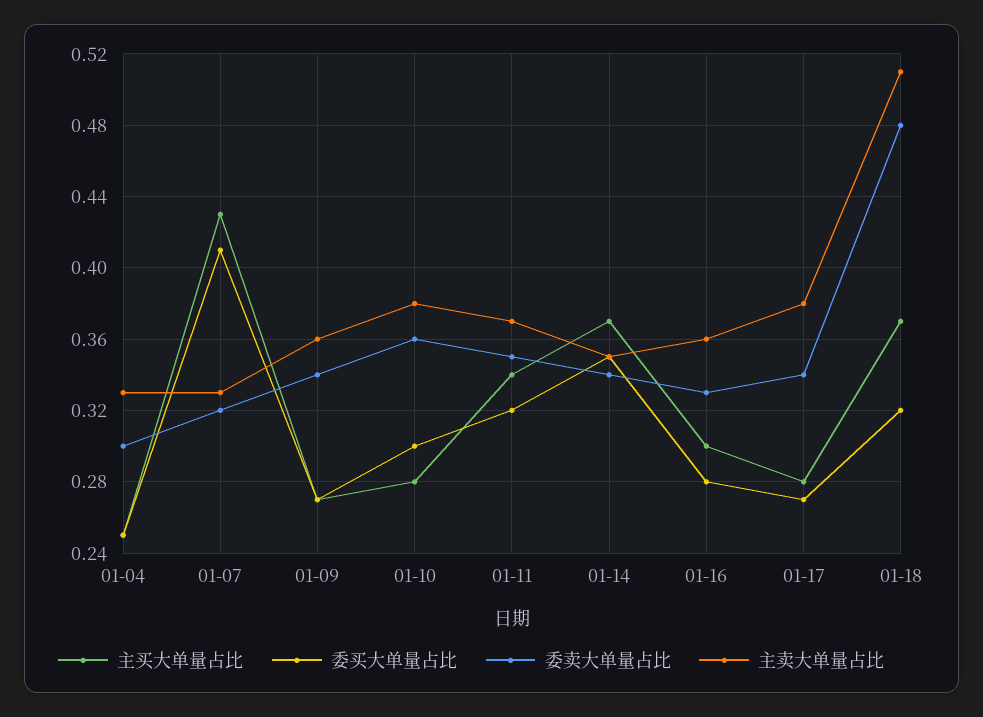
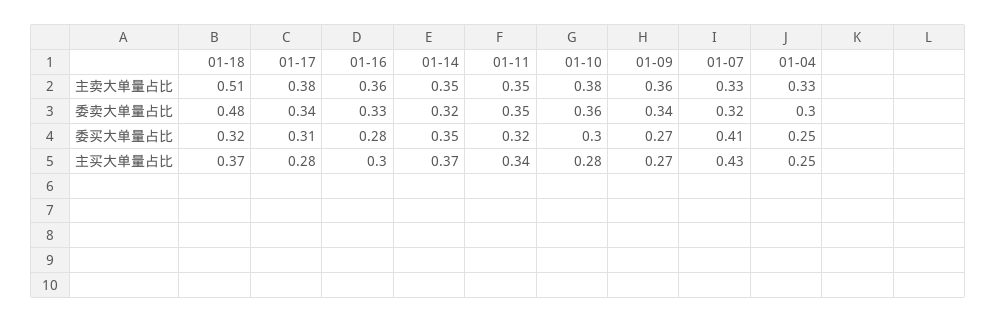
主卖大单量占比, 01-11: 0.37 -> 0.35
委卖大单量占比, 01-14: 0.34 -> 0.32
委买大单量占比, 01-17: 0.27 -> 0.31

